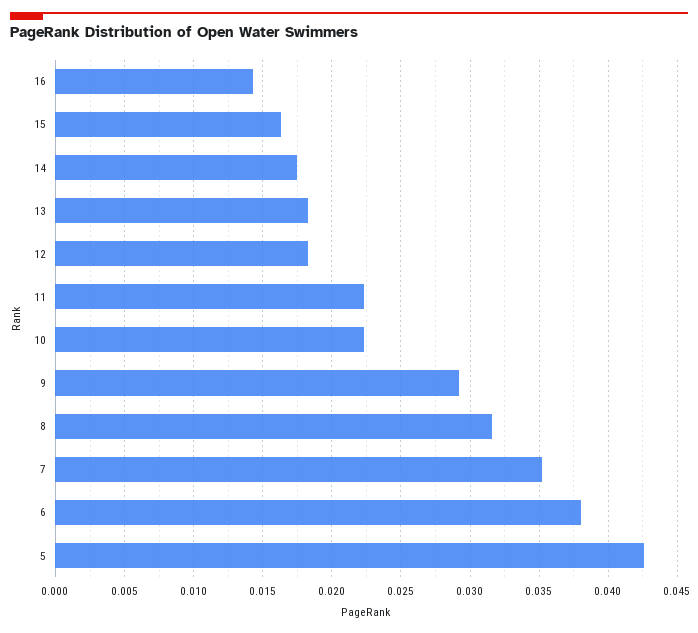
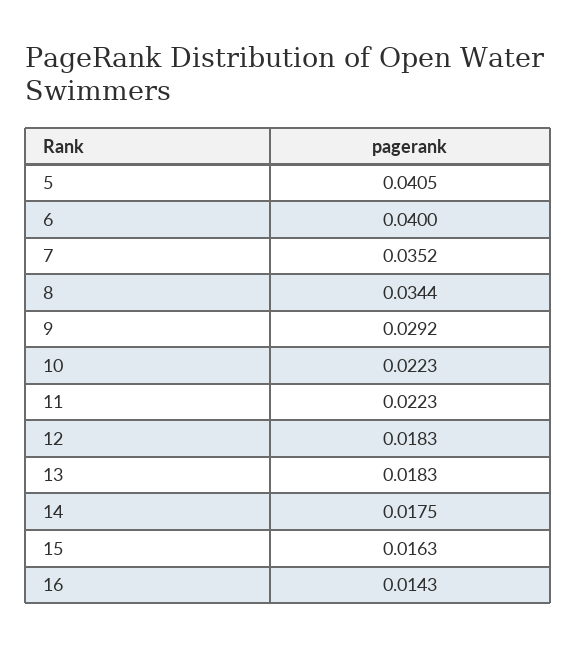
8: 0.0315 -> 0.0344
6: 0.038 -> 0.04
5: 0.0425 -> 0.0405

